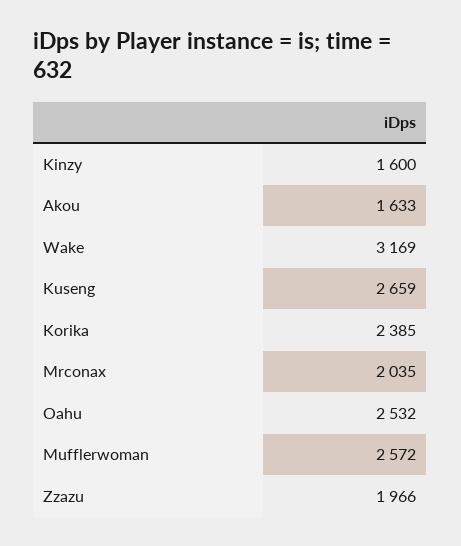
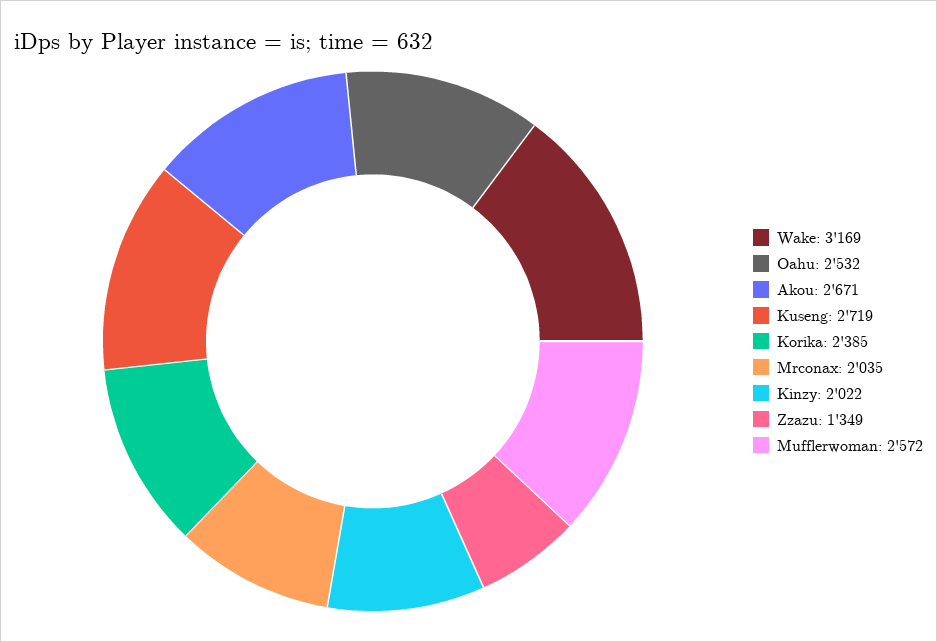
Kinzy: 1600 -> 2022
Akou: 1633 -> 2671
Kuseng: 2659 -> 2719
Zzazu: 1966 -> 1349

